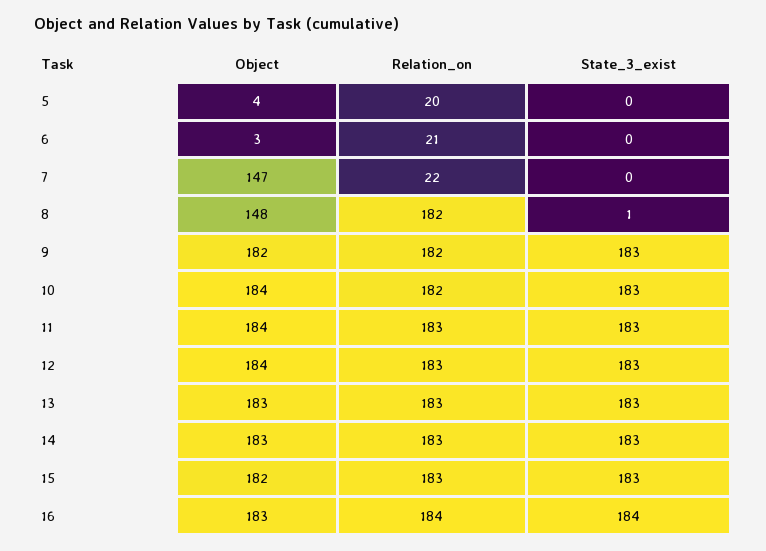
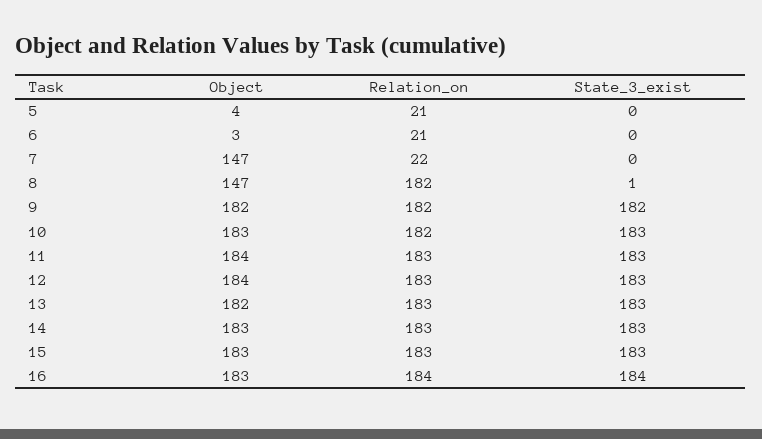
Relation_on, 5: 20 -> 21
Object, 8: 148 -> 147
State_3_exist, 9: 183 -> 182
Object, 10: 184 -> 183
Object, 13: 183 -> 182
Object, 15: 182 -> 183

